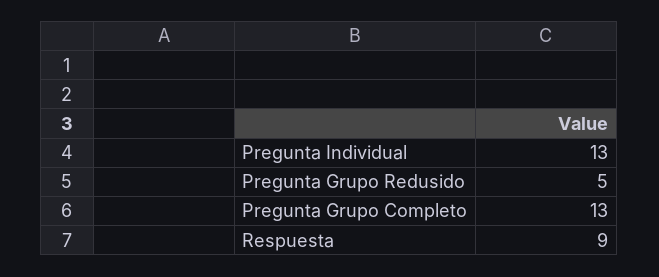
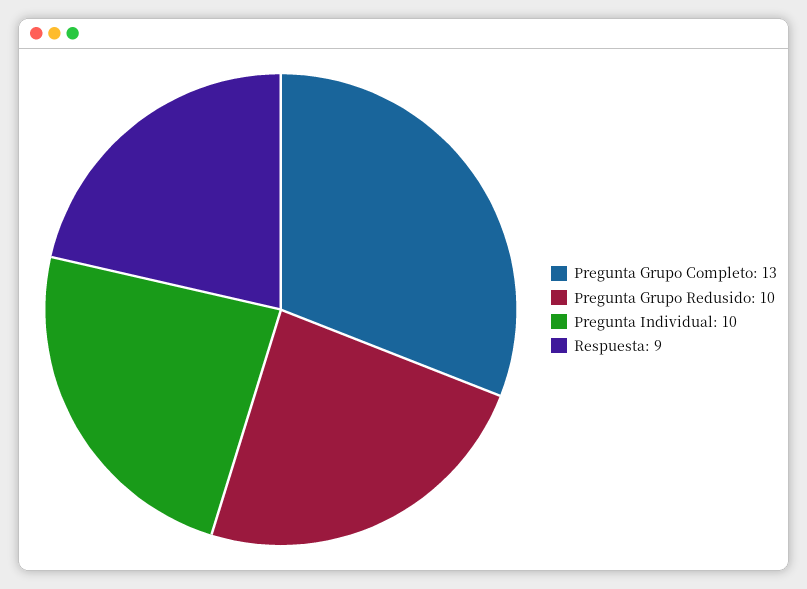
Pregunta Individual: 13 -> 10
Pregunta Grupo Redusido: 5 -> 10

